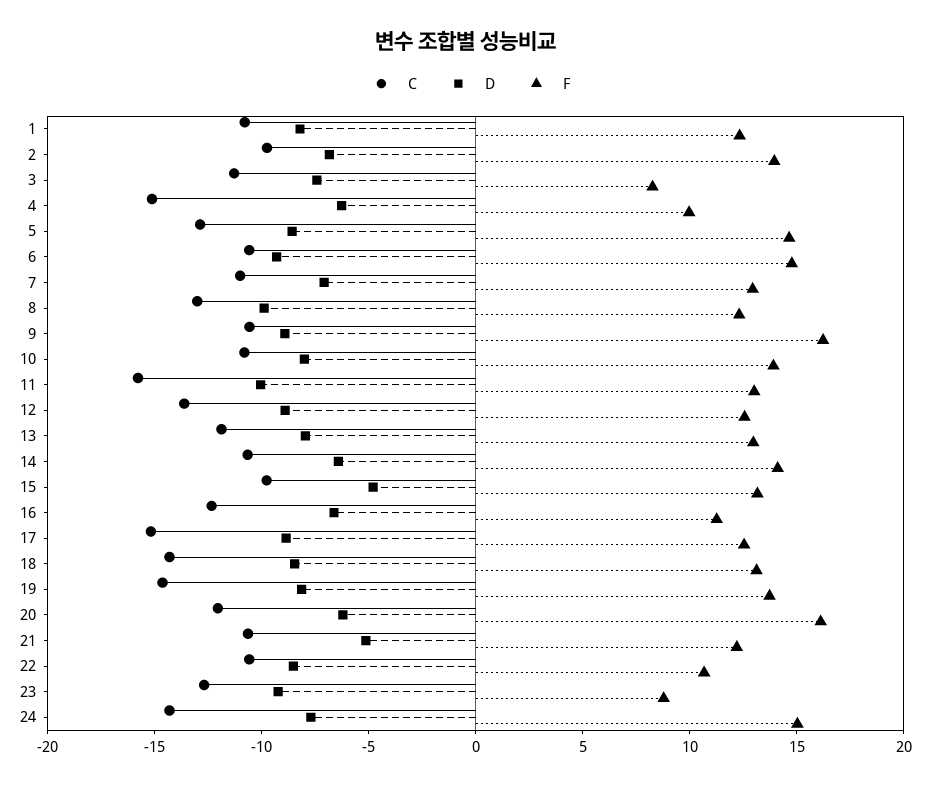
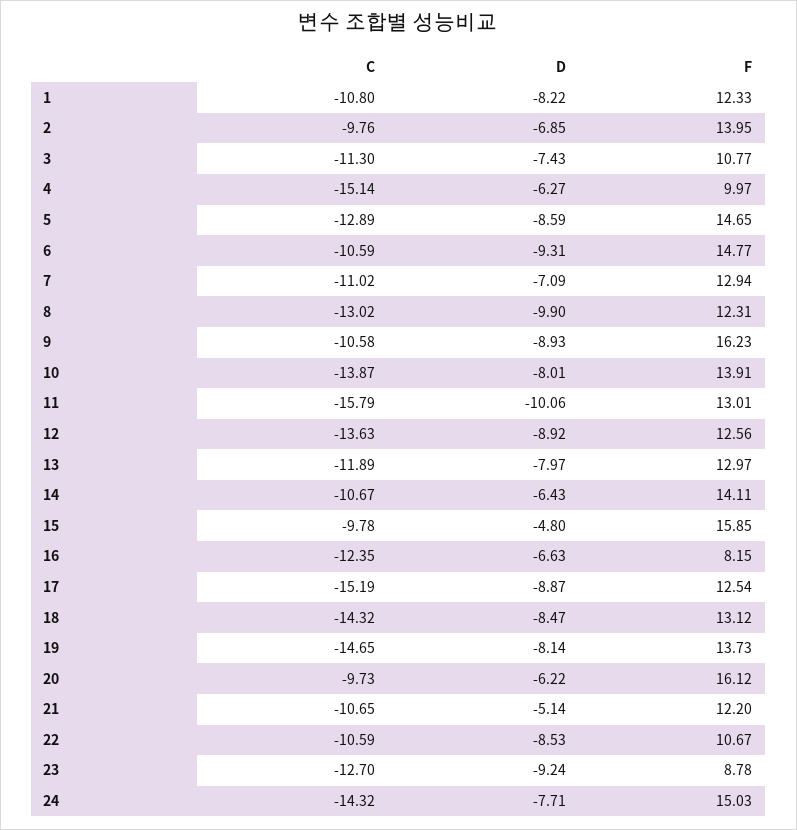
F, 3: 8 -> 10.77
C, 10: -11 -> -13.87
F, 15: 13 -> 15.85
F, 16: 11 -> 8.15
C, 20: -12 -> -9.73

